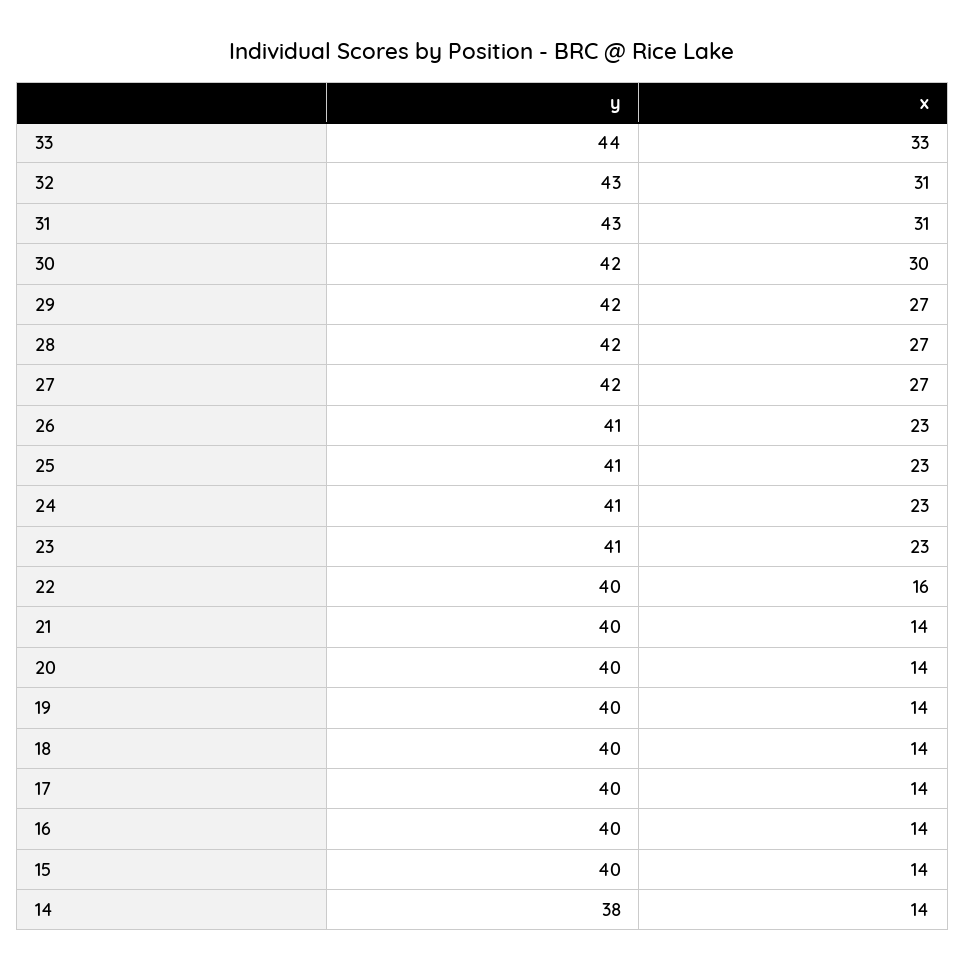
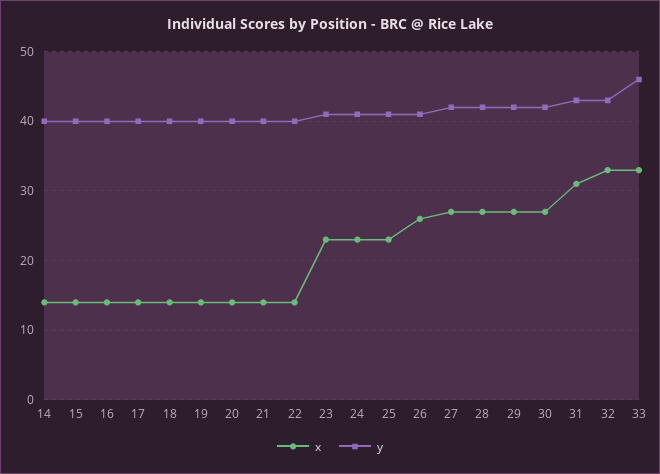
y, 33: 44 -> 46
x, 32: 31 -> 33
x, 30: 30 -> 27
x, 26: 23 -> 26
x, 22: 16 -> 14
y, 14: 38 -> 40

